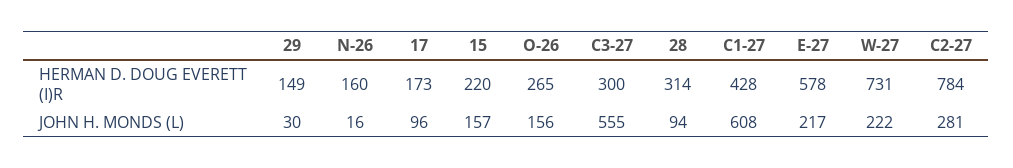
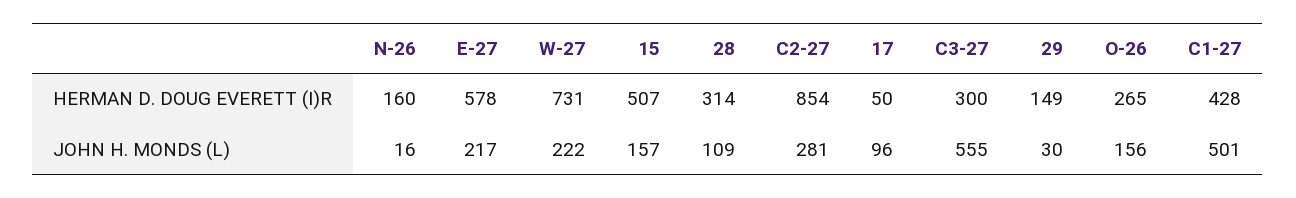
17, HERMAN D. DOUG EVERETT (I)R: 173 -> 50
15, HERMAN D. DOUG EVERETT (I)R: 220 -> 507
C2-27, HERMAN D. DOUG EVERETT (I)R: 784 -> 854
28, JOHN H. MONDS (L): 94 -> 109
C1-27, JOHN H. MONDS (L): 608 -> 501

